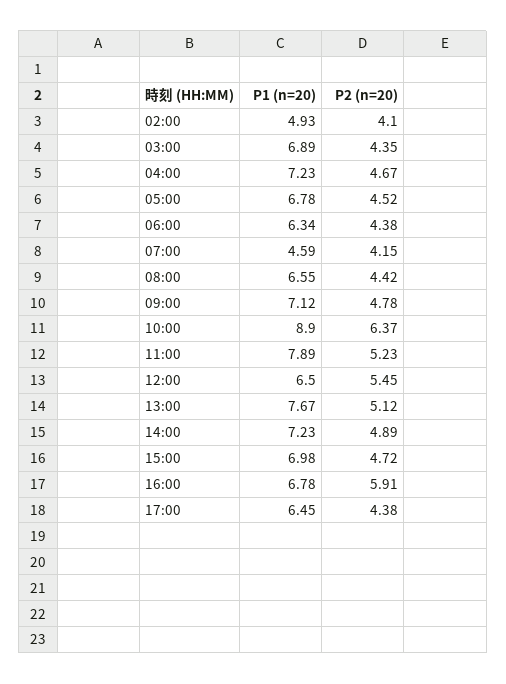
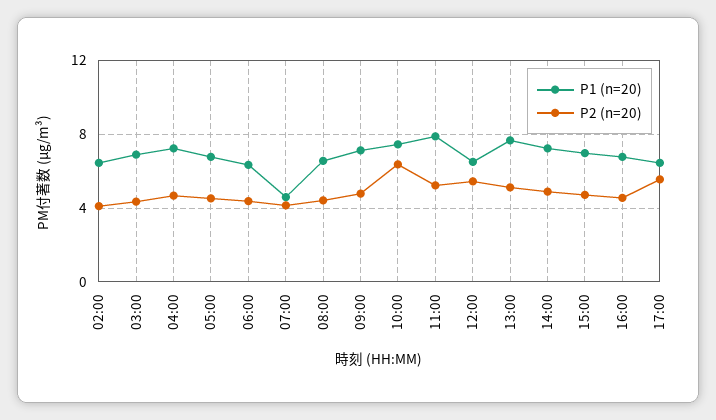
P1 (n=20), 02:00: 4.93 -> 6.5
P1 (n=20), 10:00: 8.9 -> 7.5
P2 (n=20), 16:00: 5.91 -> 4.5
P2 (n=20), 17:00: 4.38 -> 5.5

